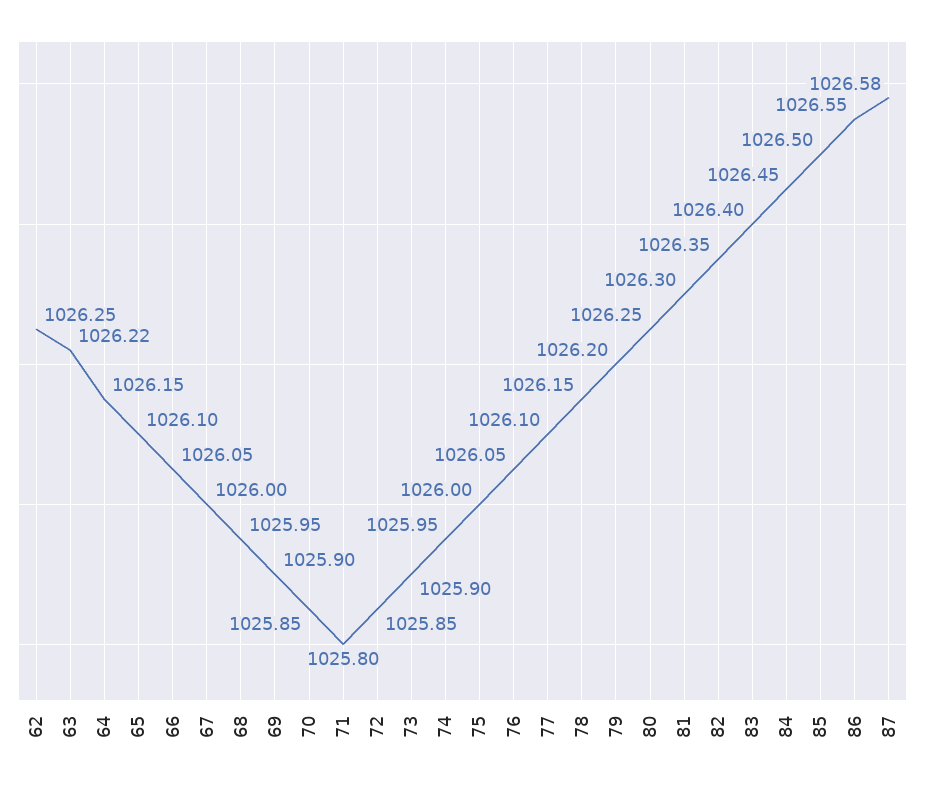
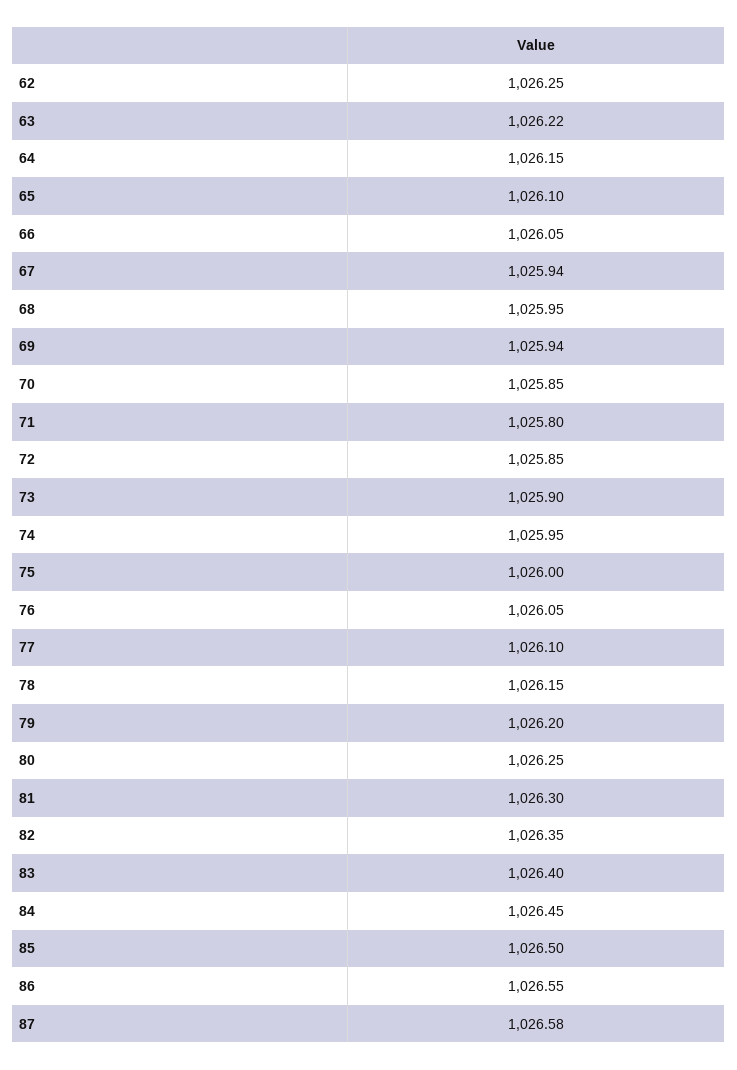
67: 1026 -> 1025.94
69: 1025.9 -> 1025.94

